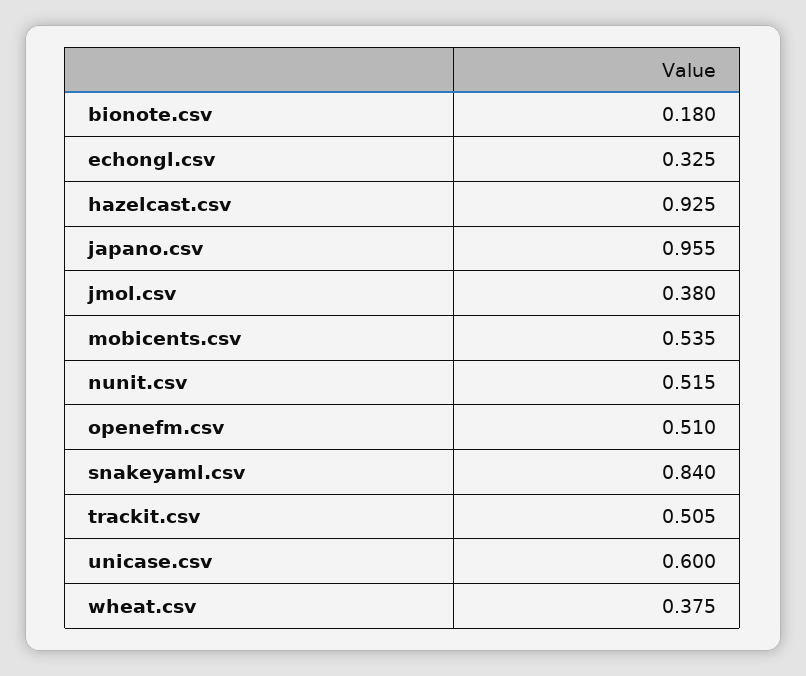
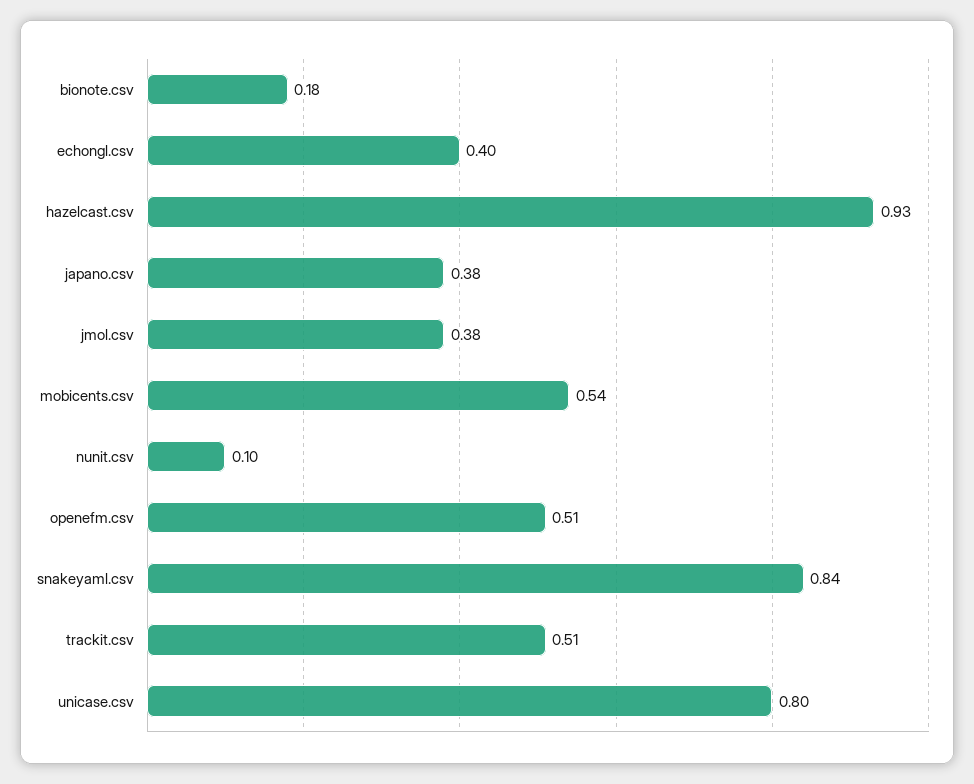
echongl.csv: 0.325 -> 0.4
japano.csv: 0.955 -> 0.38
nunit.csv: 0.515 -> 0.1
unicase.csv: 0.6 -> 0.8
wheat.csv: 0.375 -> none

